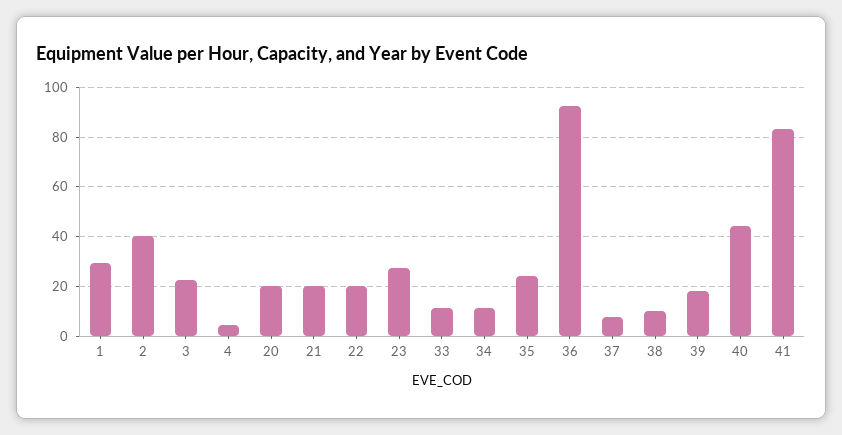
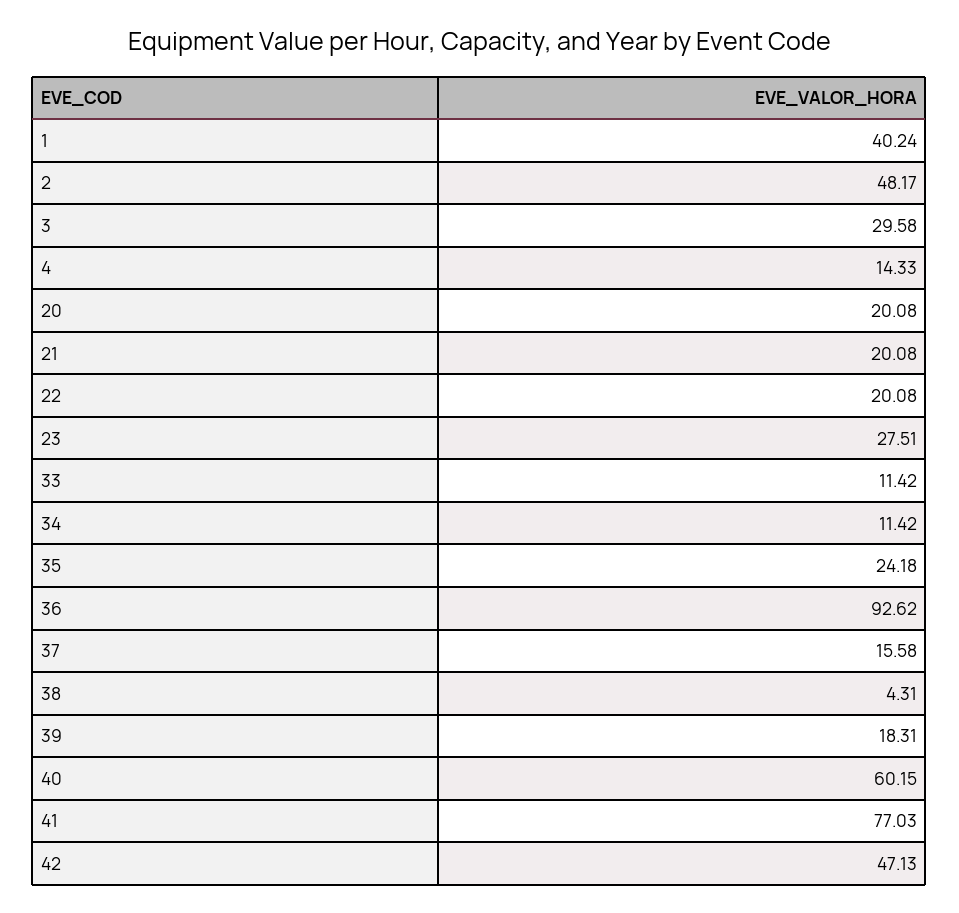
1: 30 -> 40.24
2: 40 -> 48.17
3: 22.5 -> 29.58
4: 5 -> 14.33
37: 7.5 -> 15.58
38: 10 -> 4.31
40: 45 -> 60.15
41: 82.5 -> 77.03
42: none -> 47.13

